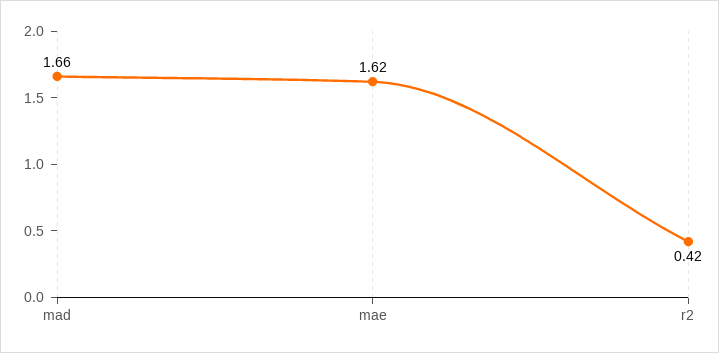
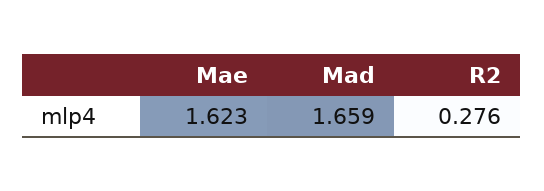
r2: 0.42 -> 0.276

